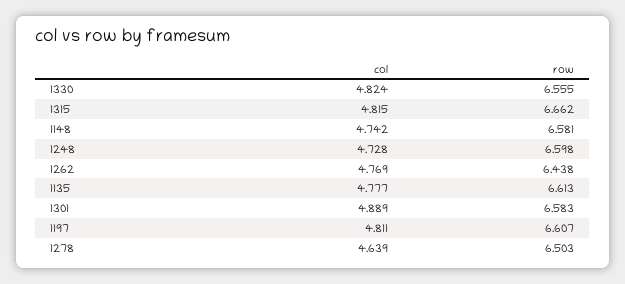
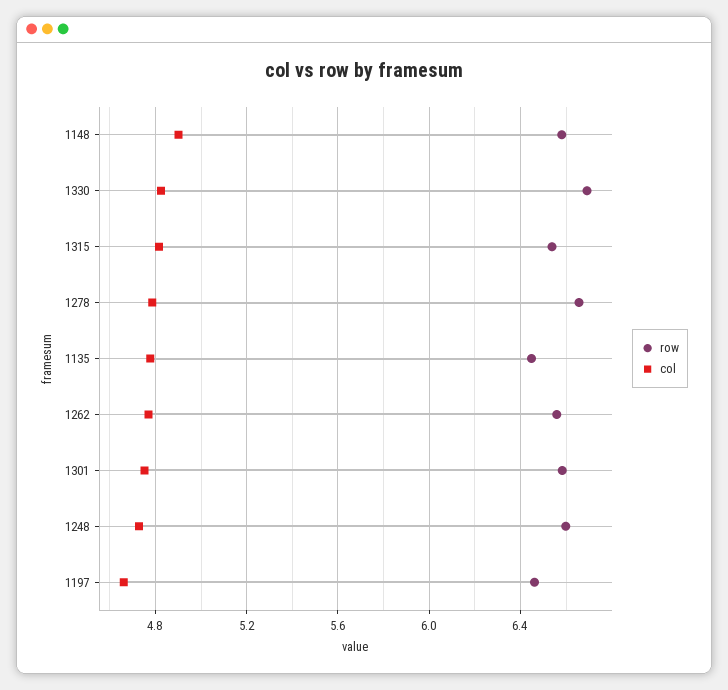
row, 1330: 6.555 -> 6.7
row, 1315: 6.662 -> 6.55
col, 1148: 4.742 -> 4.9
row, 1262: 6.438 -> 6.55
row, 1135: 6.613 -> 6.45
col, 1301: 4.889 -> 4.75
col, 1197: 4.811 -> 4.65
row, 1197: 6.607 -> 6.45
col, 1278: 4.639 -> 4.8
row, 1278: 6.503 -> 6.65

